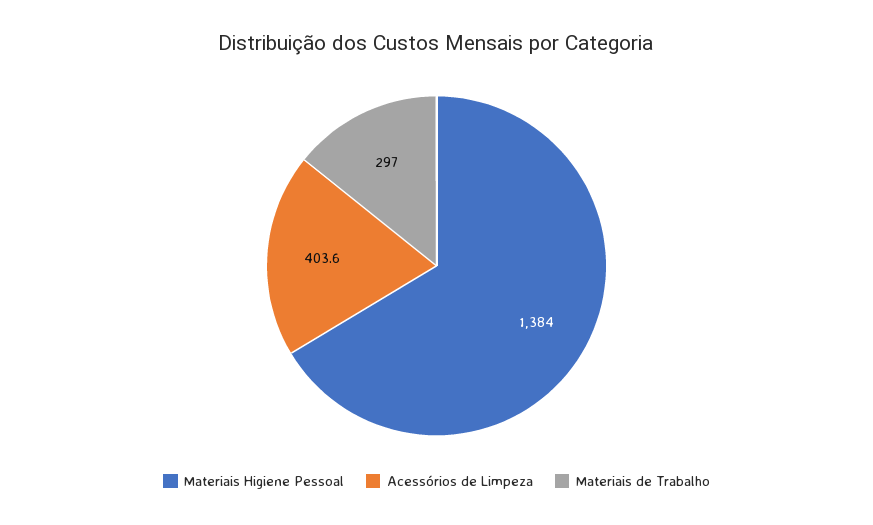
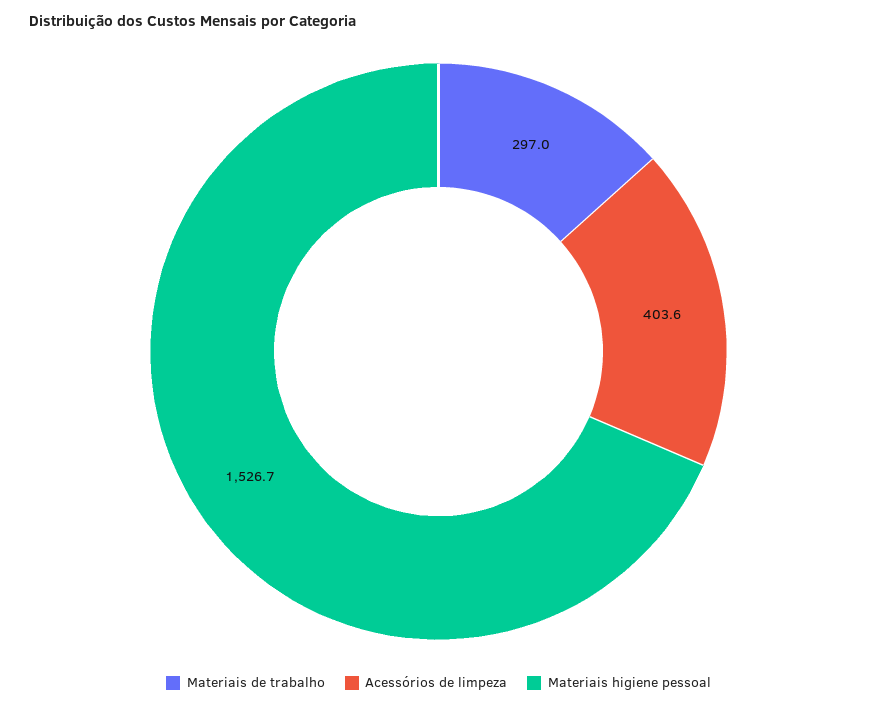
Materiais Higiene Pessoal: 1384 -> 1526.7

